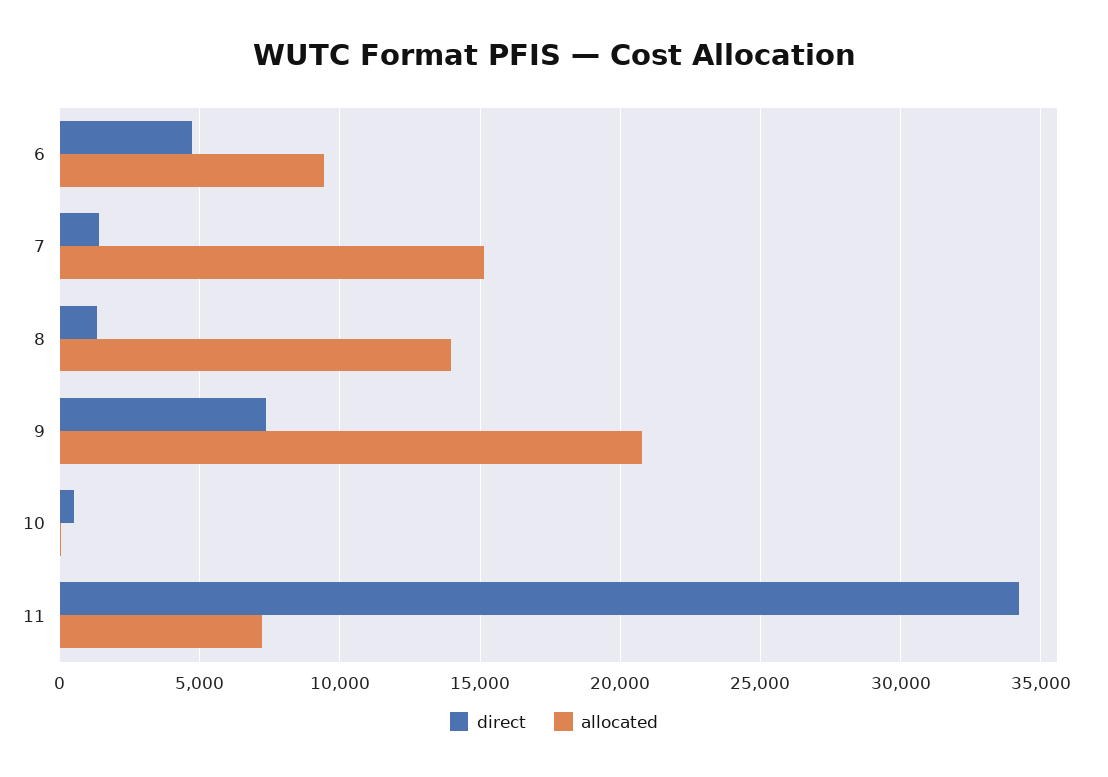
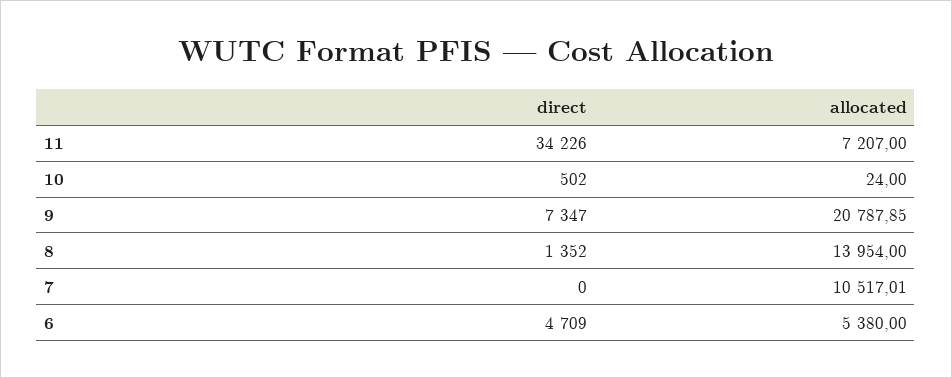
allocated, 6: 9500 -> 5380
direct, 7: 1500 -> 0
allocated, 7: 15000 -> 10517.01

